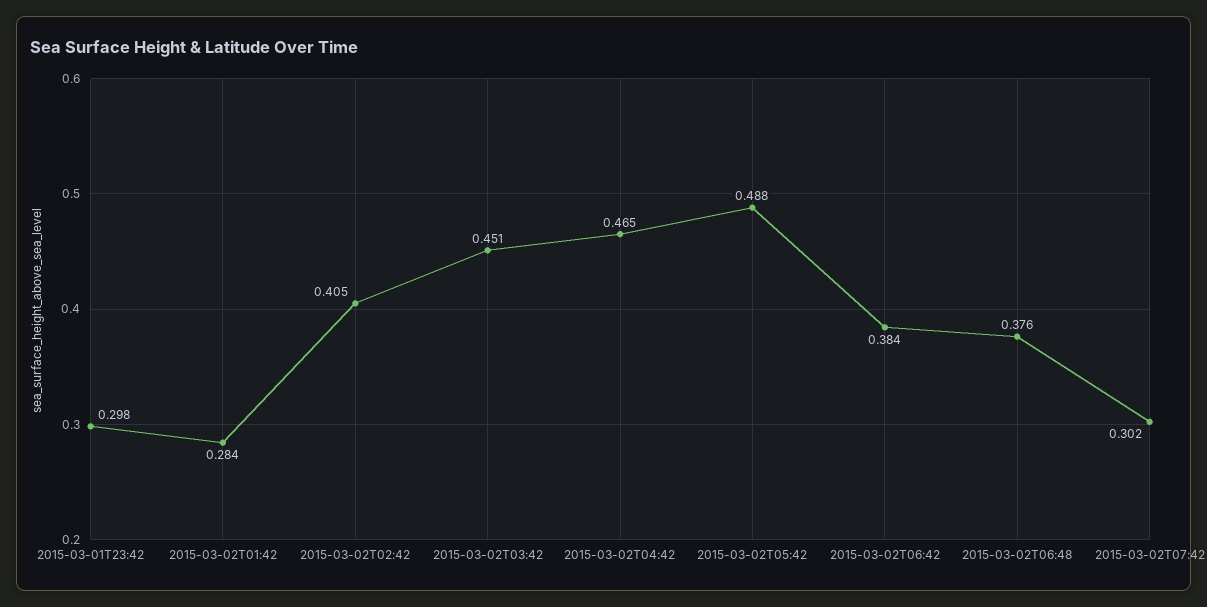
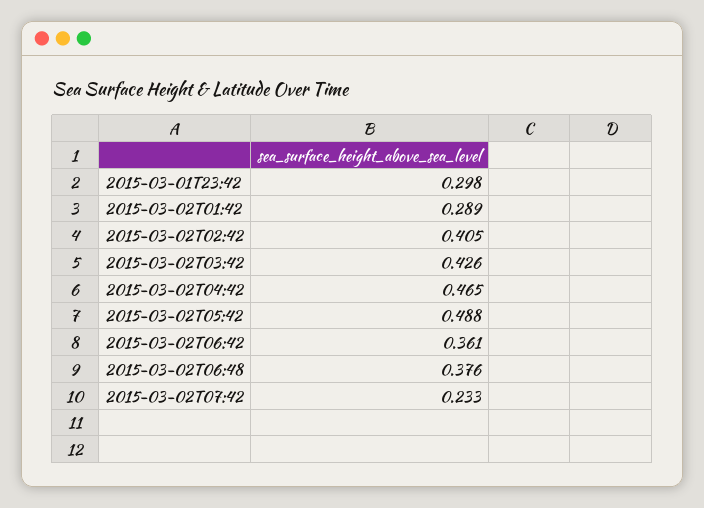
2015-03-02T01:42: 0.284 -> 0.289
2015-03-02T03:42: 0.451 -> 0.426
2015-03-02T06:42: 0.384 -> 0.361
2015-03-02T07:42: 0.302 -> 0.233

